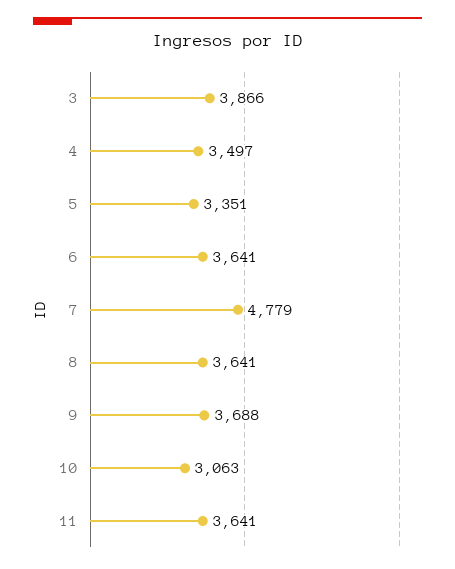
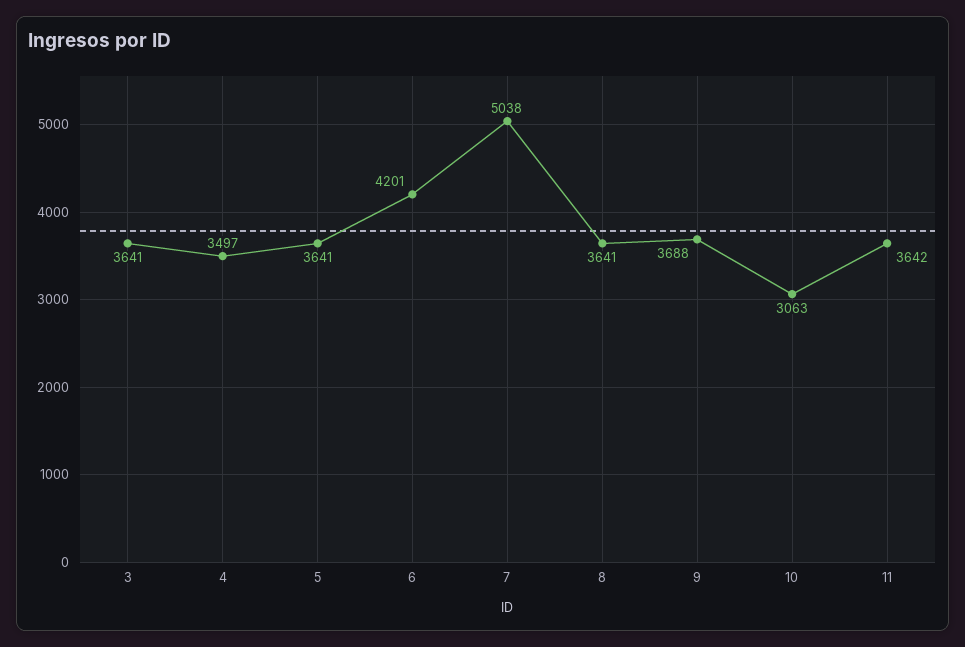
3: 3866 -> 3641
5: 3351 -> 3641
6: 3641 -> 4201
7: 4779 -> 5038
11: 3641 -> 3642

